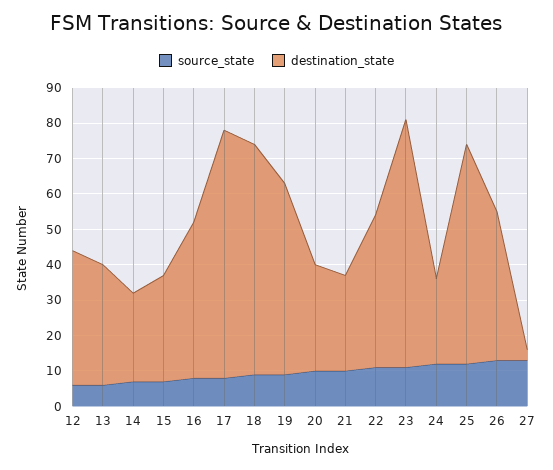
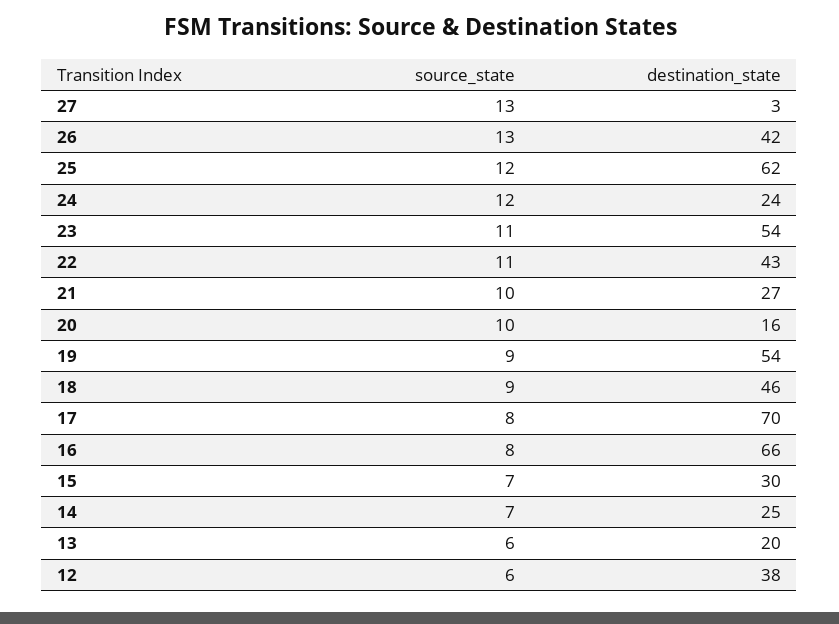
destination_state, 13: 35 -> 20
destination_state, 16: 45 -> 66
destination_state, 18: 65 -> 46
destination_state, 20: 30 -> 16
destination_state, 23: 70 -> 54

